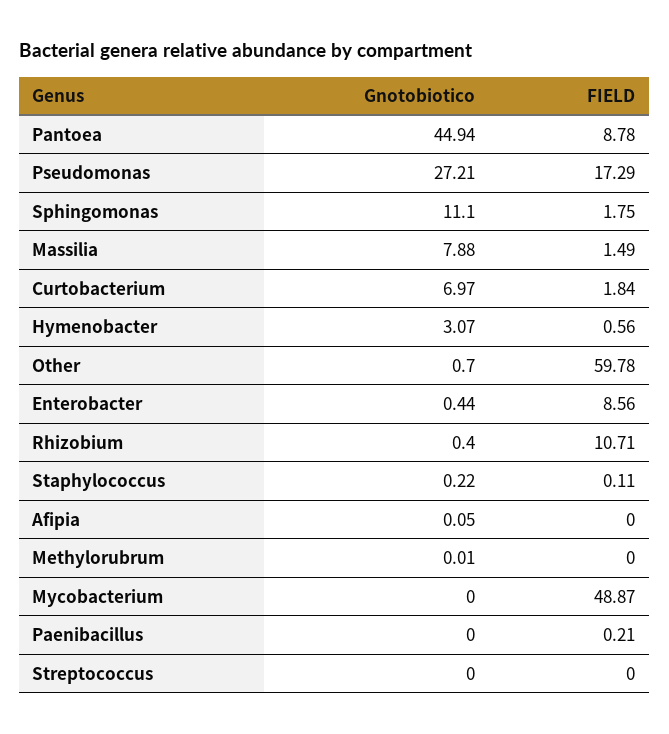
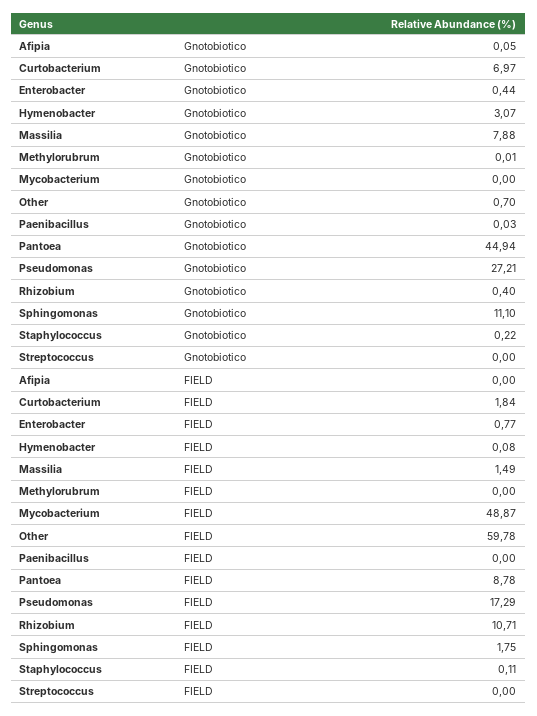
FIELD, Hymenobacter: 0.56 -> 0.08
FIELD, Enterobacter: 8.56 -> 0.77
Gnotobiotico, Paenibacillus: 0 -> 0.03
FIELD, Paenibacillus: 0.21 -> 0

